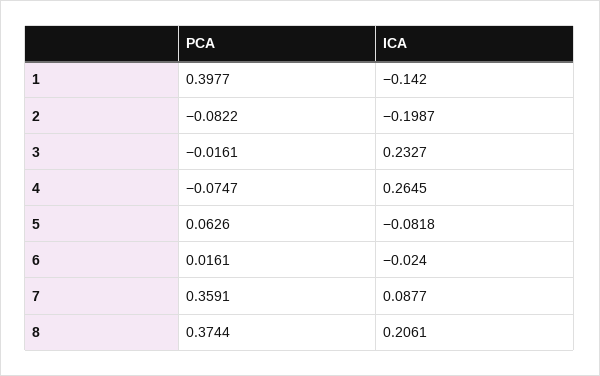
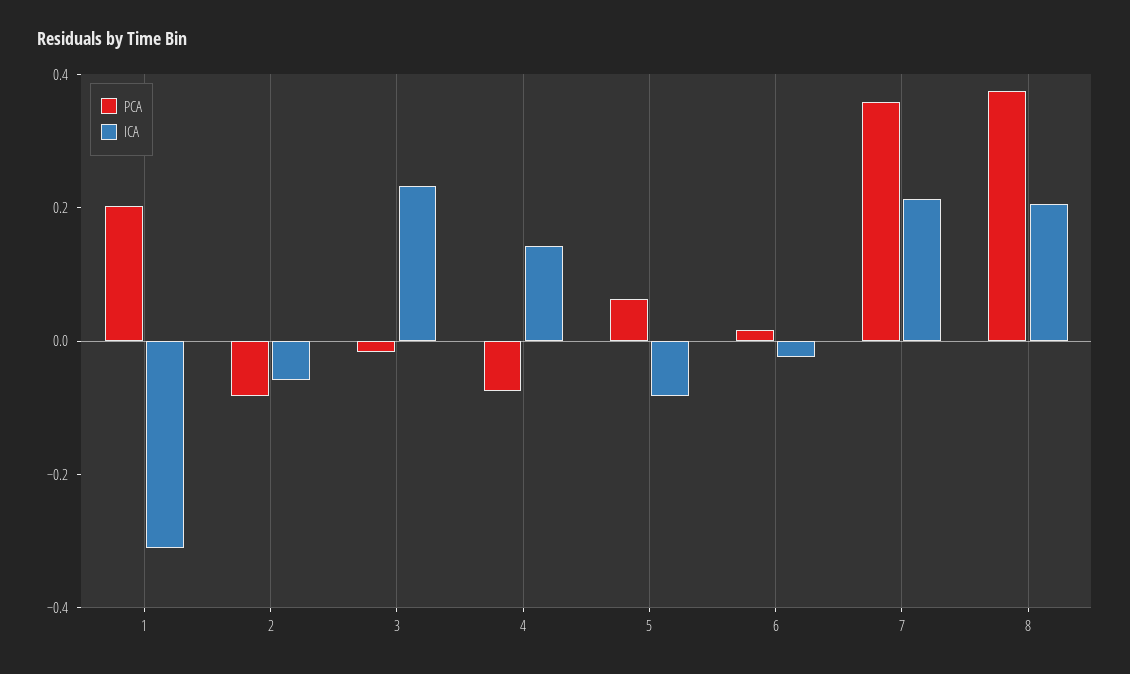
PCA, 1: 0.3977 -> 0.2
ICA, 1: -0.142 -> -0.3
ICA, 2: -0.1987 -> -0.05
ICA, 4: 0.2645 -> 0.15
ICA, 7: 0.0877 -> 0.2

